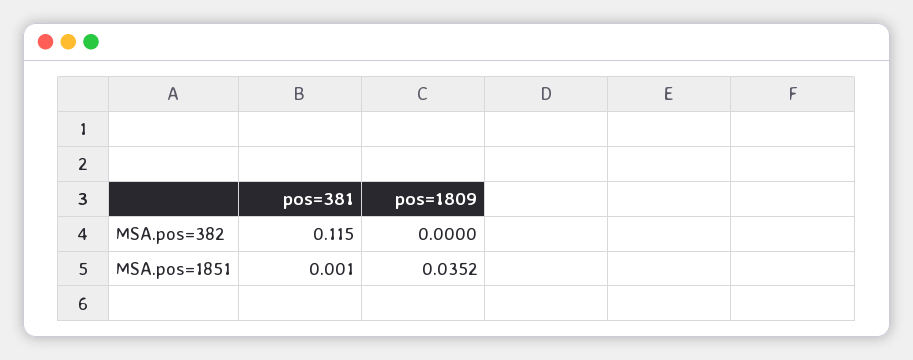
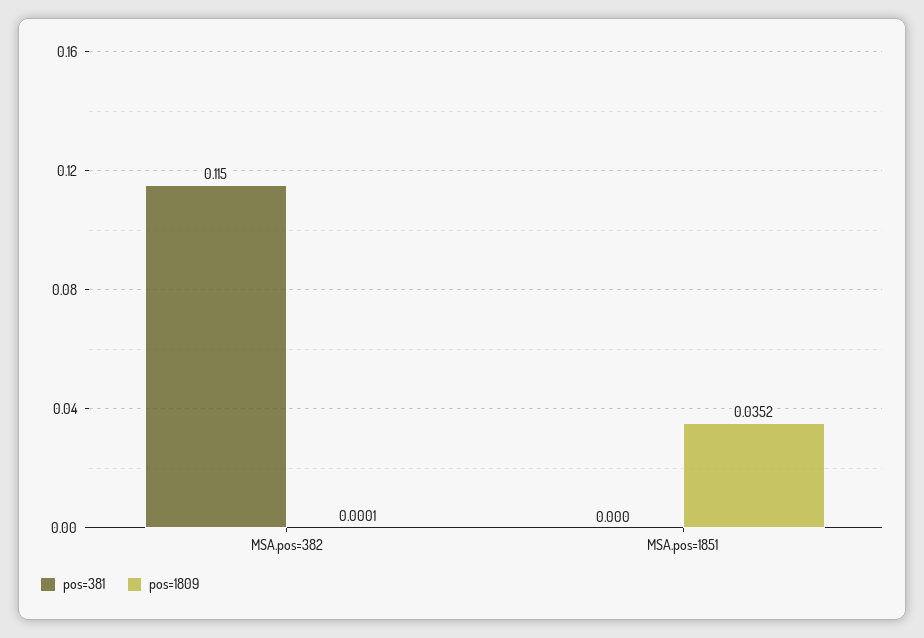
pos=1809, MSA.pos=382: 0 -> 0.0001
pos=381, MSA.pos=1851: 0.001 -> 0

